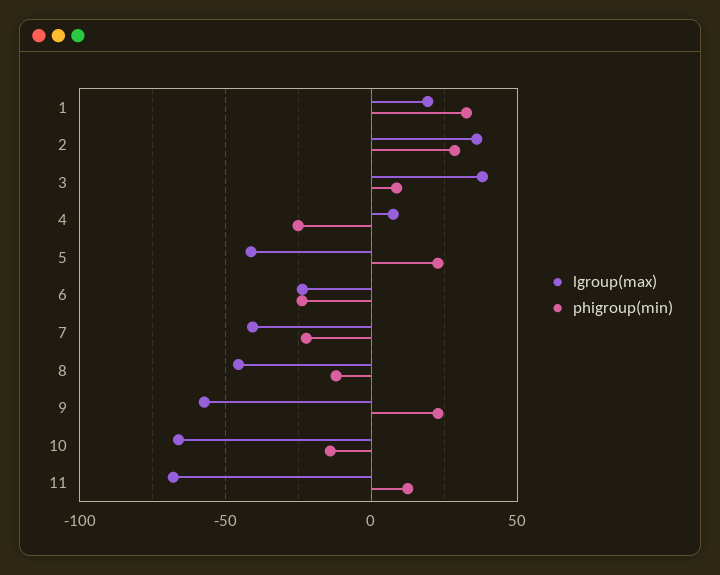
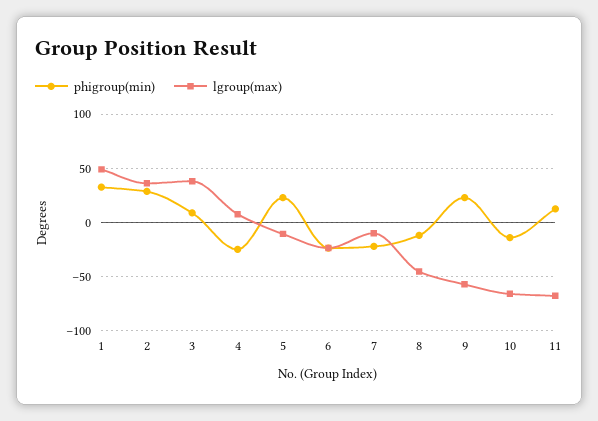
lgroup(max), 1: 20 -> 50
lgroup(max), 5: -40 -> -10
lgroup(max), 7: -40 -> -10

